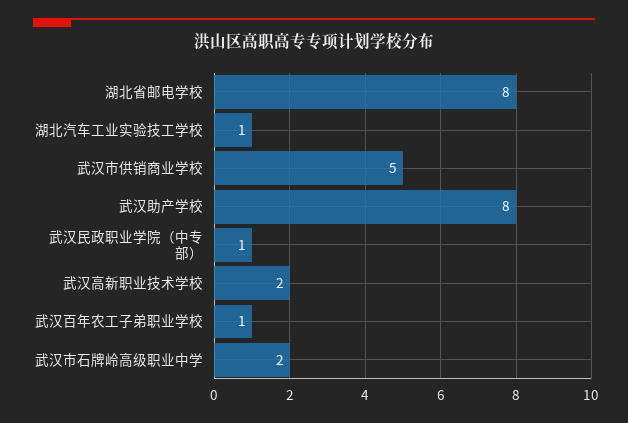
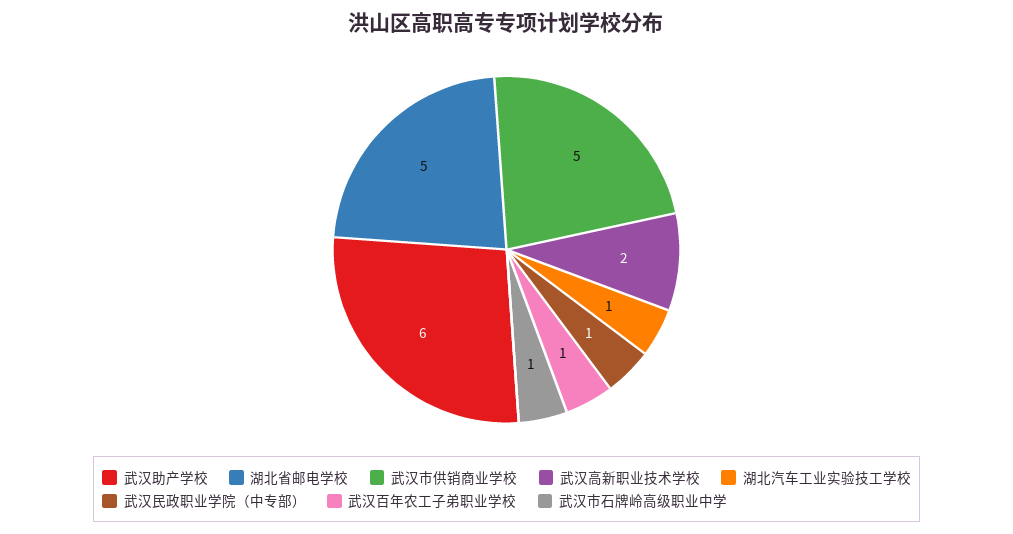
湖北省邮电学校: 8 -> 5
武汉助产学校: 8 -> 6
武汉市石牌岭高级职业中学: 2 -> 1

